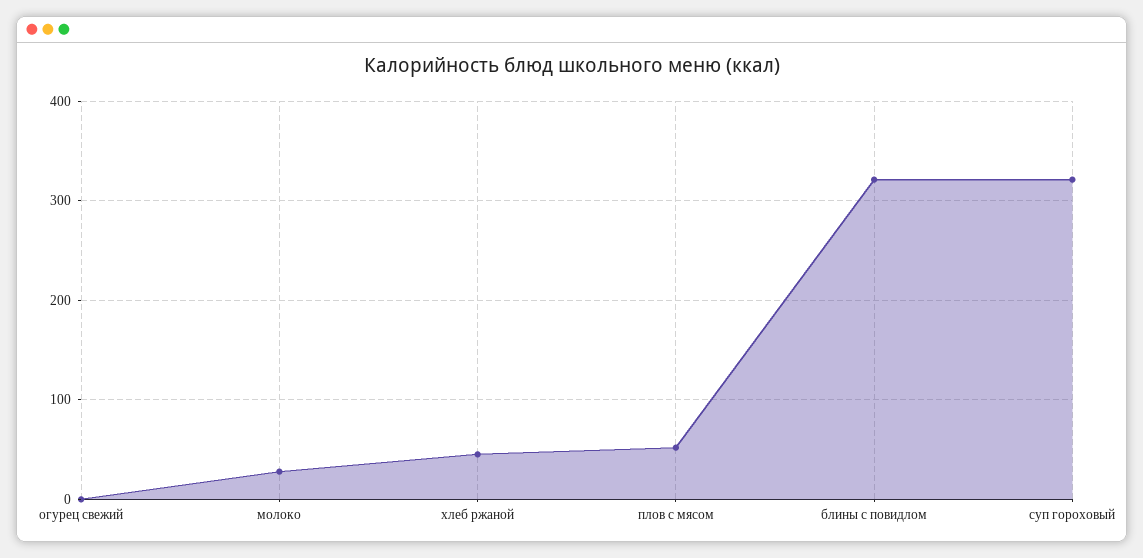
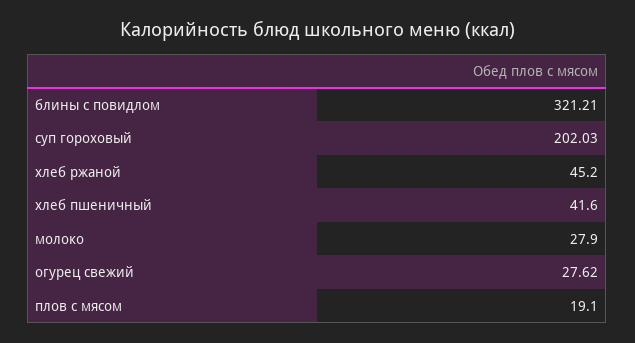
огурец свежий: 0 -> 27.62
плов с мясом: 50 -> 19.1
суп гороховый: 320 -> 202.03
хлеб пшеничный: none -> 41.6

